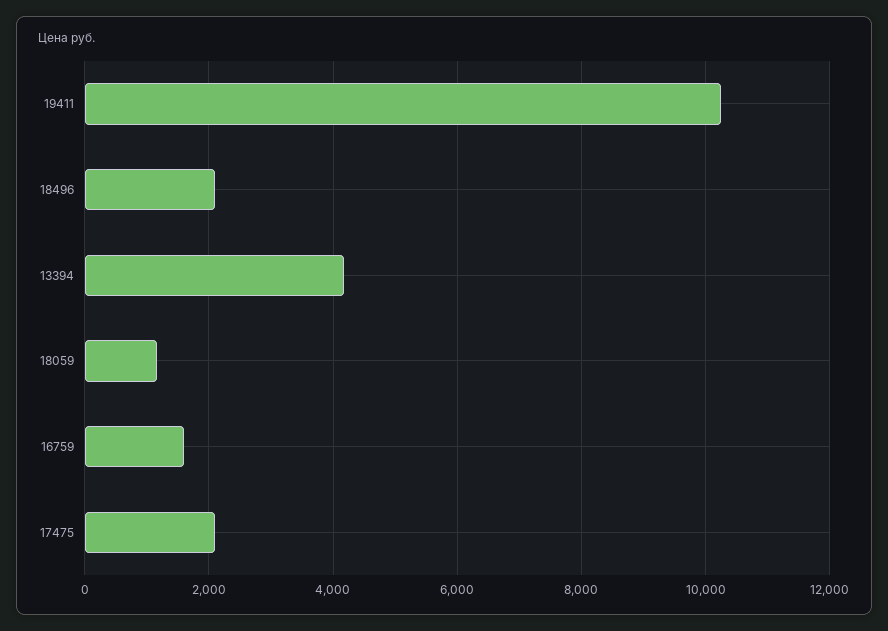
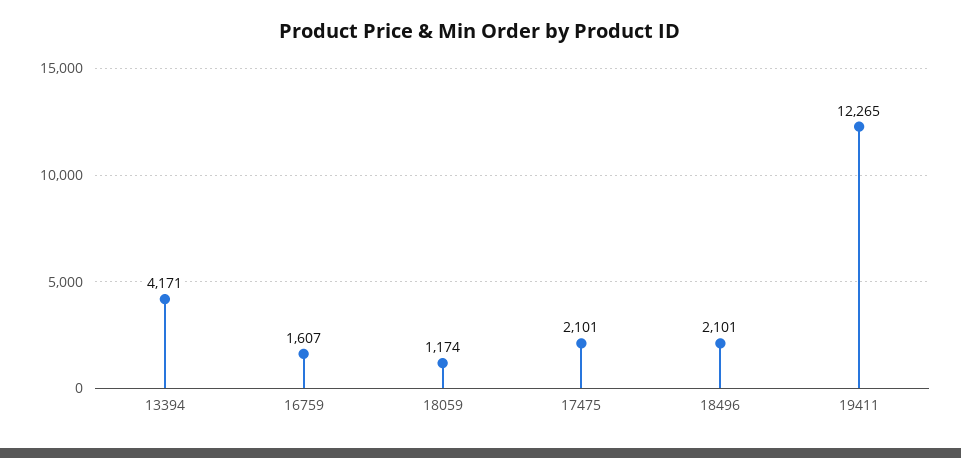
19411: 10200 -> 12265

